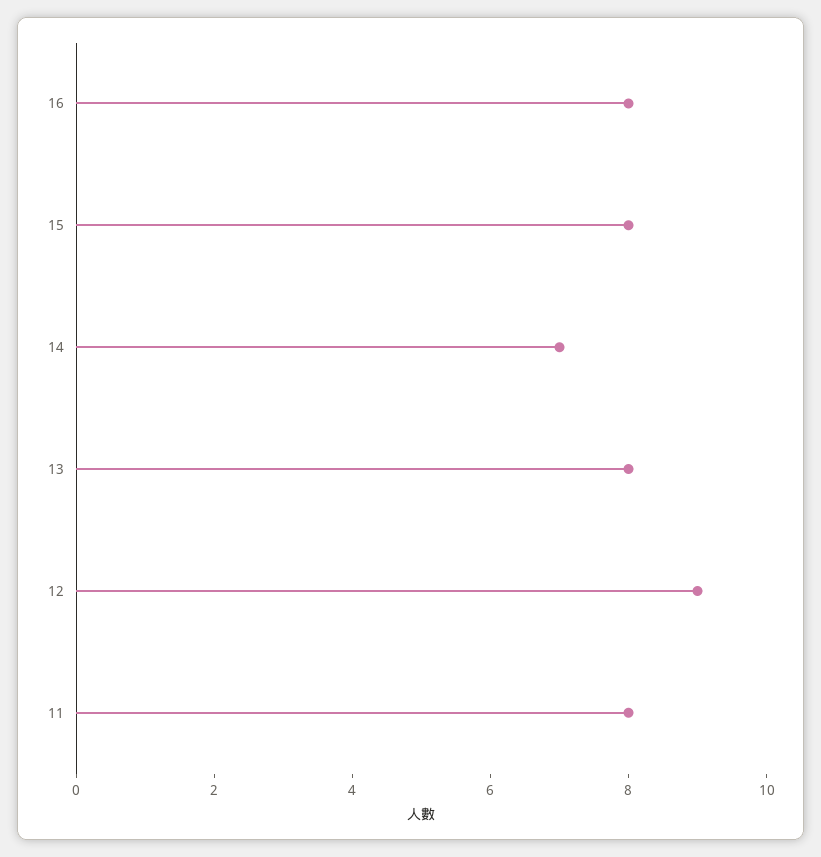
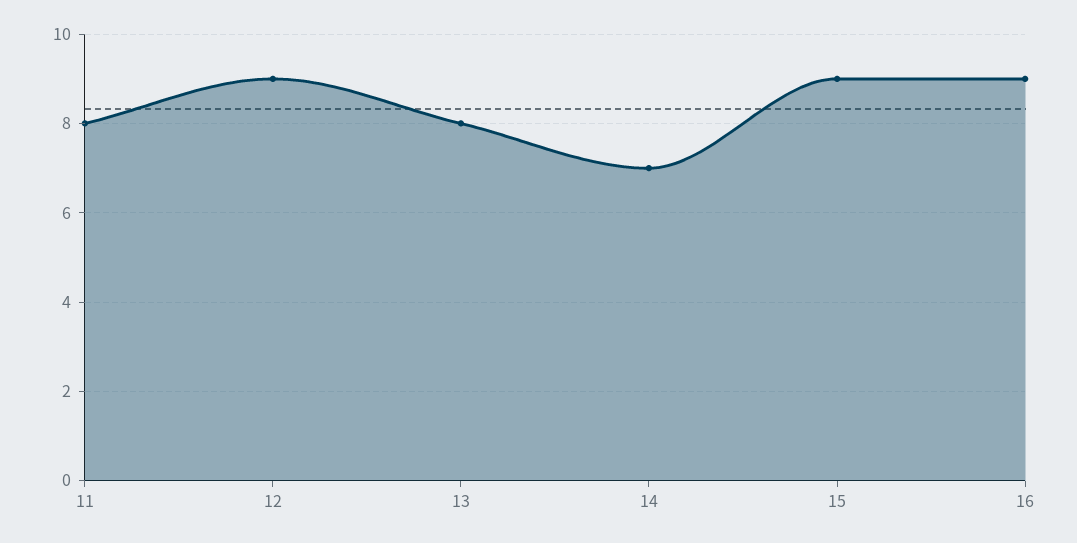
16: 8 -> 9
15: 8 -> 9

